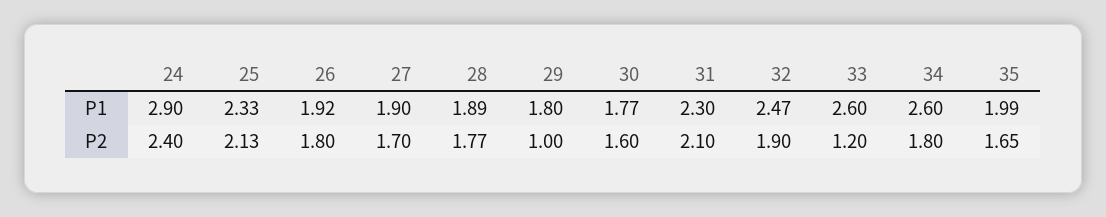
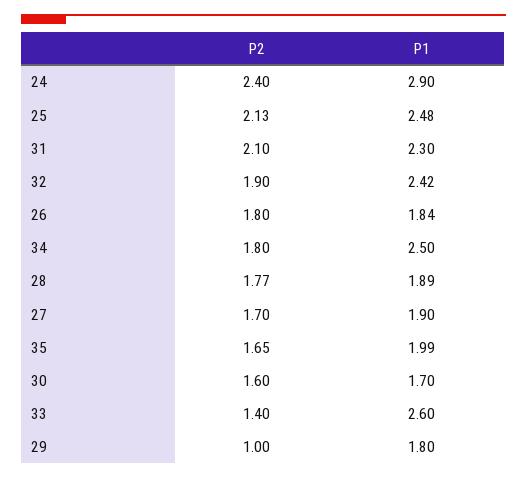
25, P1: 2.33 -> 2.48
26, P1: 1.92 -> 1.84
30, P1: 1.77 -> 1.7
32, P1: 2.47 -> 2.42
34, P1: 2.6 -> 2.5
33, P2: 1.2 -> 1.4

